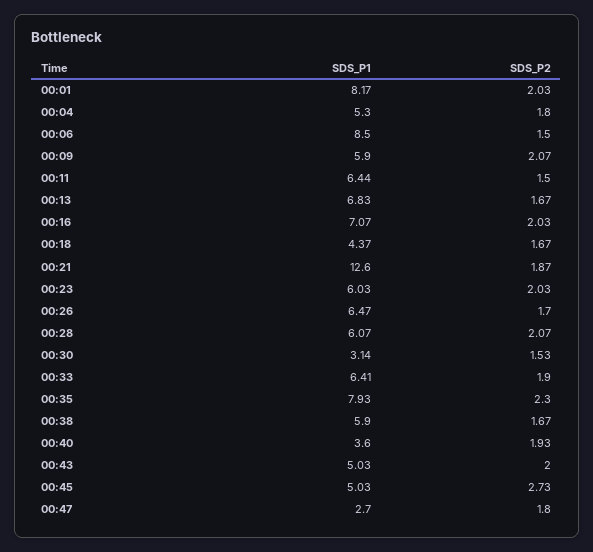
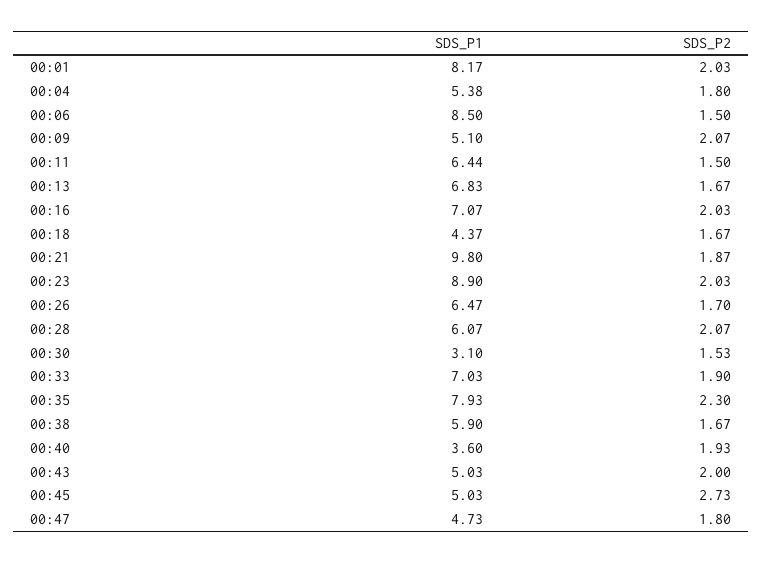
SDS_P1, 00:04: 5.3 -> 5.38
SDS_P1, 00:09: 5.9 -> 5.1
SDS_P1, 00:21: 12.6 -> 9.8
SDS_P1, 00:23: 6.03 -> 8.9
SDS_P1, 00:30: 3.14 -> 3.1
SDS_P1, 00:33: 6.41 -> 7.03
SDS_P1, 00:47: 2.7 -> 4.73

